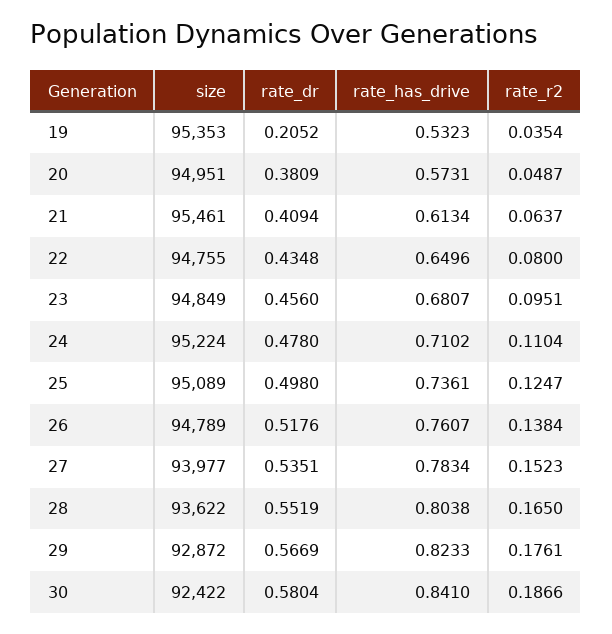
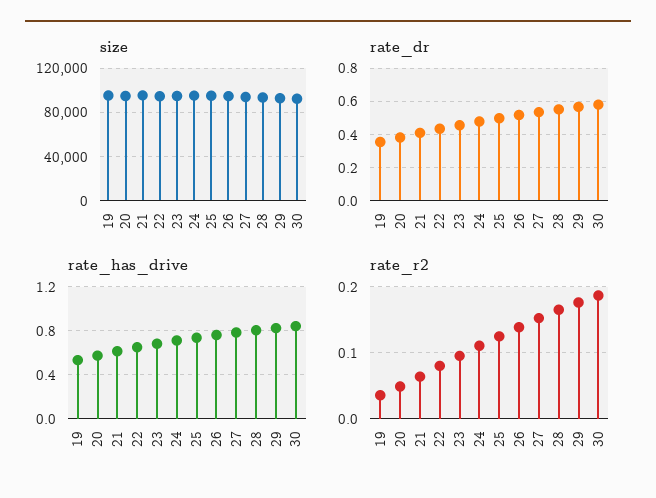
rate_dr, 19: 0.2052 -> 0.35

